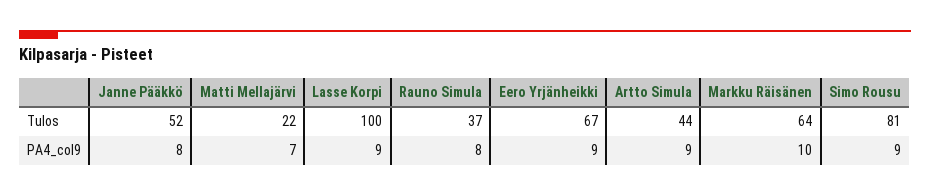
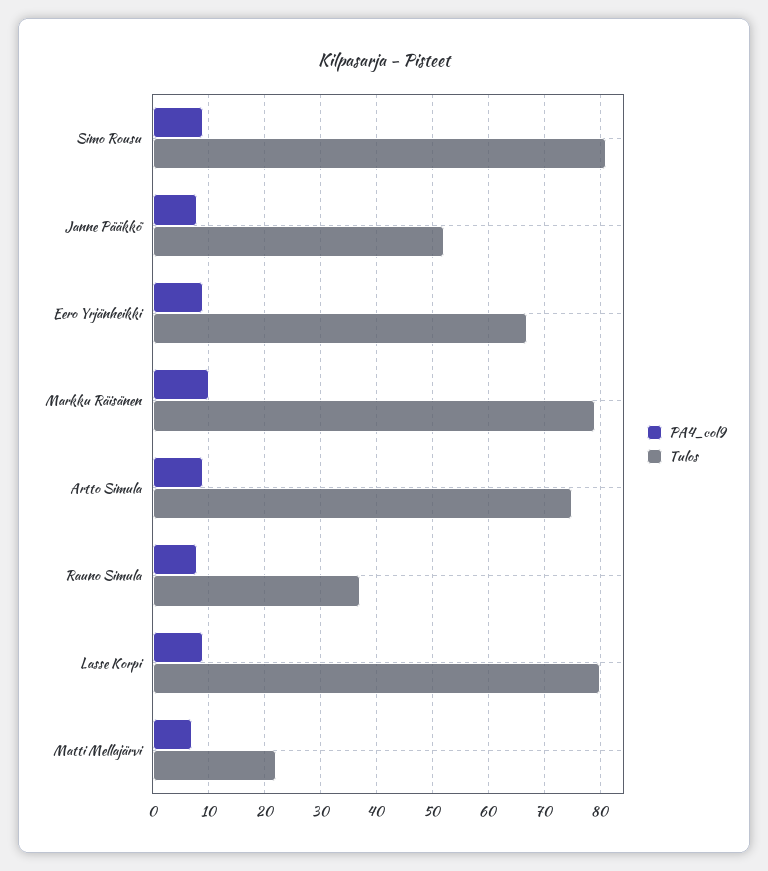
Tulos, Lasse Korpi: 100 -> 80
Tulos, Artto Simula: 44 -> 75
Tulos, Markku Räisänen: 64 -> 80

